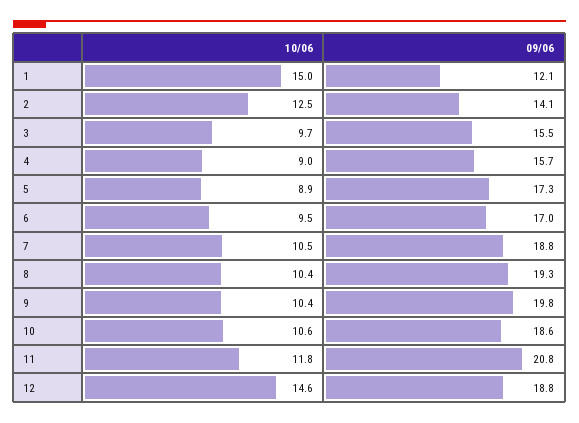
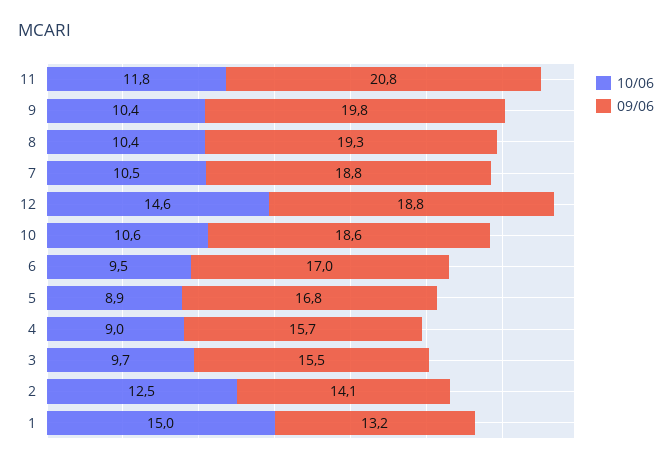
09/06, 1: 12.1 -> 13.2
09/06, 5: 17.3 -> 16.8

